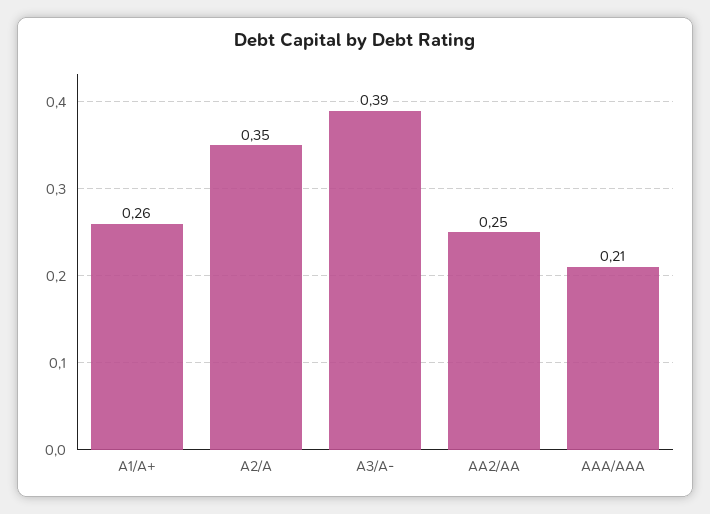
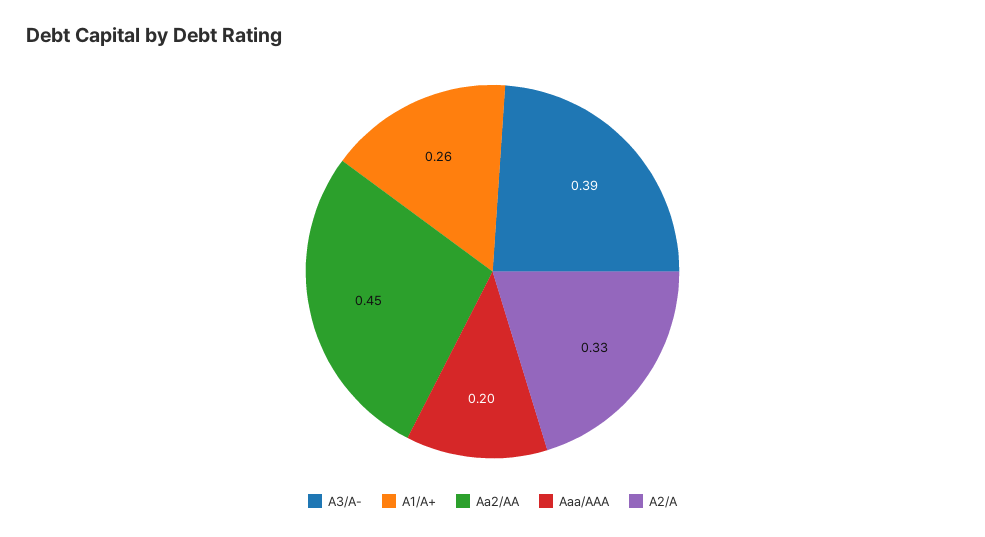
A2/A: 0.35 -> 0.33
AA2/AA: 0.25 -> 0.45
AAA/AAA: 0.21 -> 0.2

